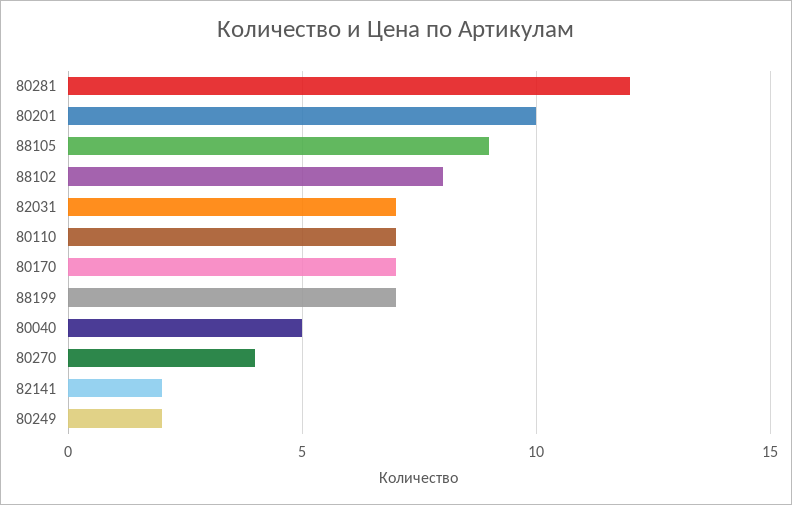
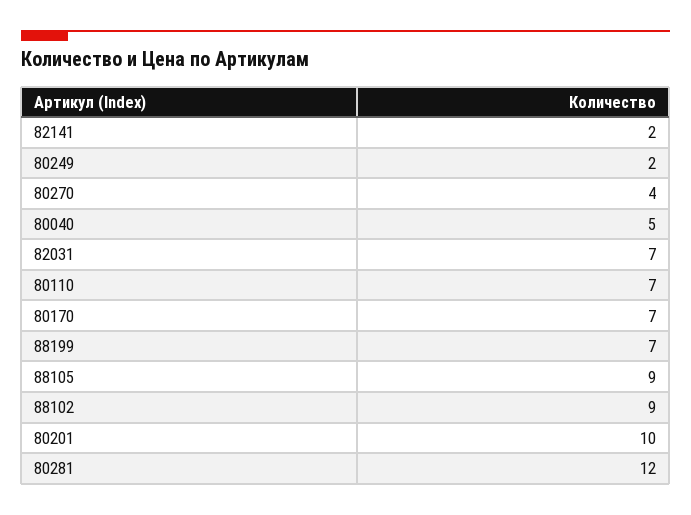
88102: 8 -> 9

